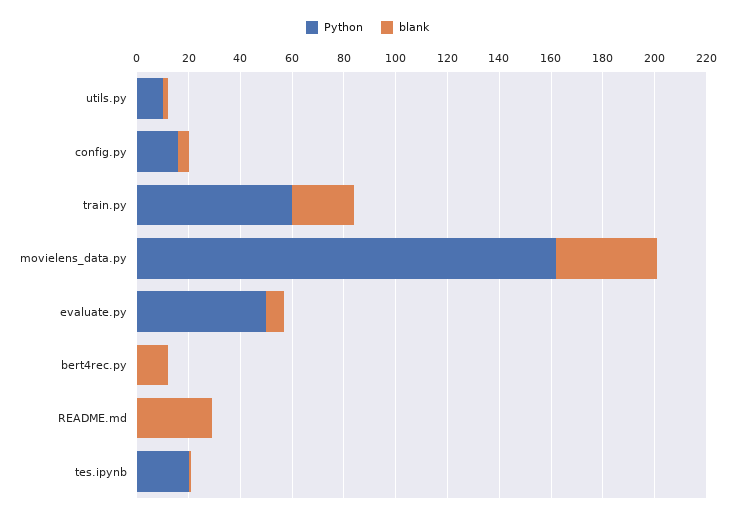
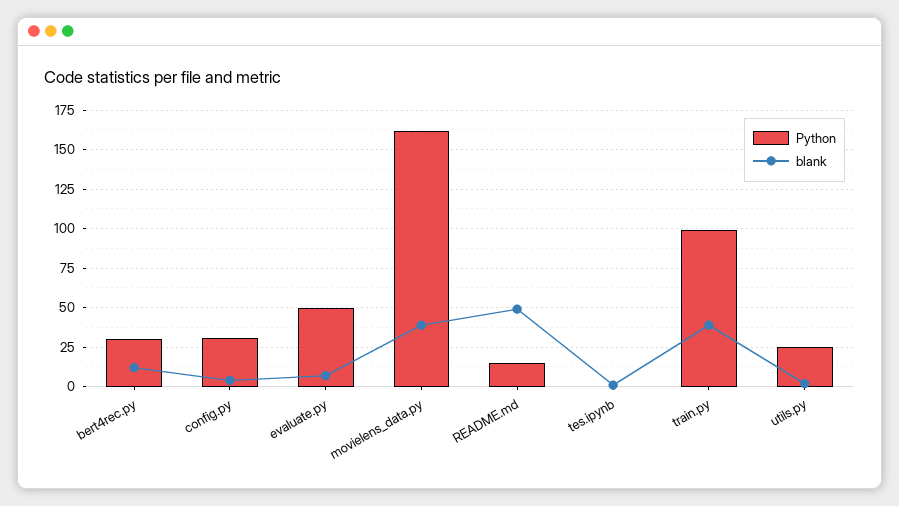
Python, utils.py: 10 -> 25
Python, config.py: 15 -> 30
Python, train.py: 60 -> 100
blank, train.py: 25 -> 40
Python, bert4rec.py: 0 -> 30
Python, README.md: 0 -> 15
blank, README.md: 30 -> 50
Python, tes.ipynb: 20 -> 0

